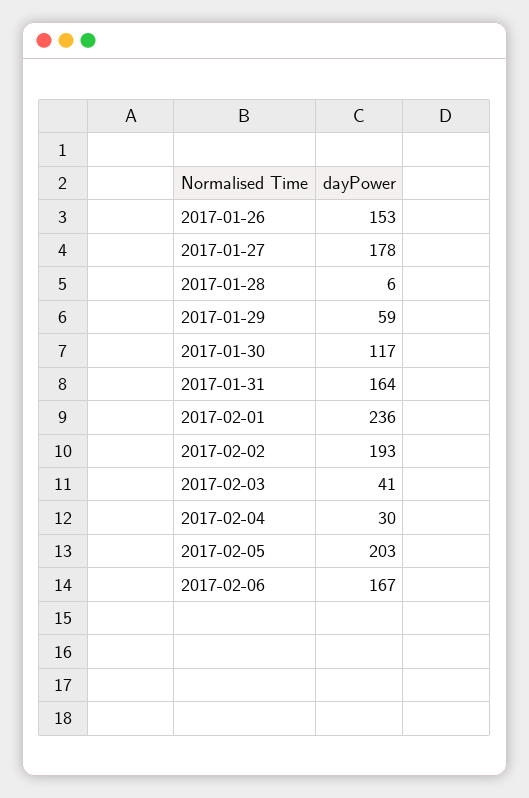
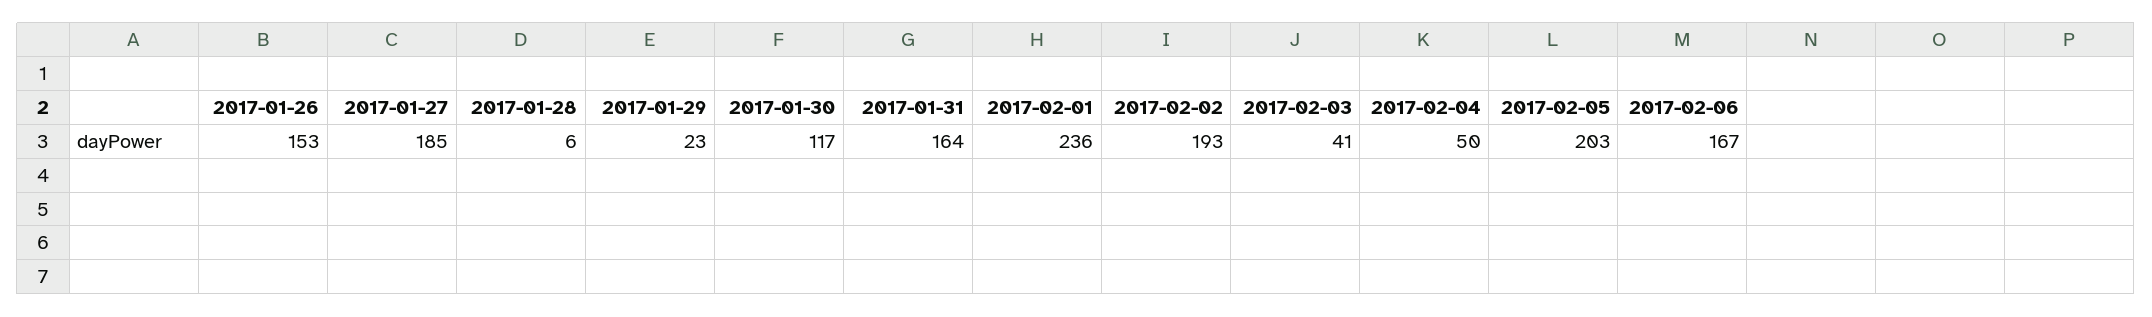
2017-01-27: 178 -> 185
2017-01-29: 59 -> 23
2017-02-04: 30 -> 50

